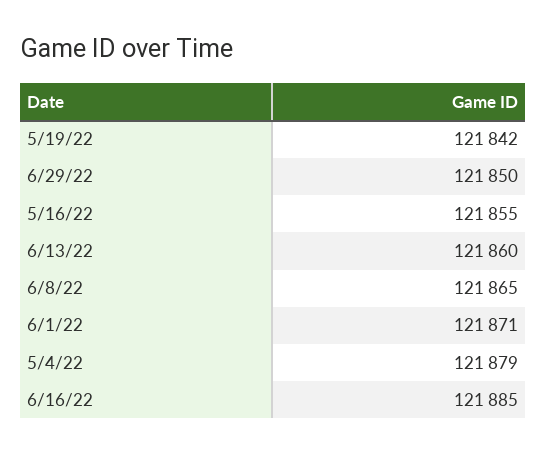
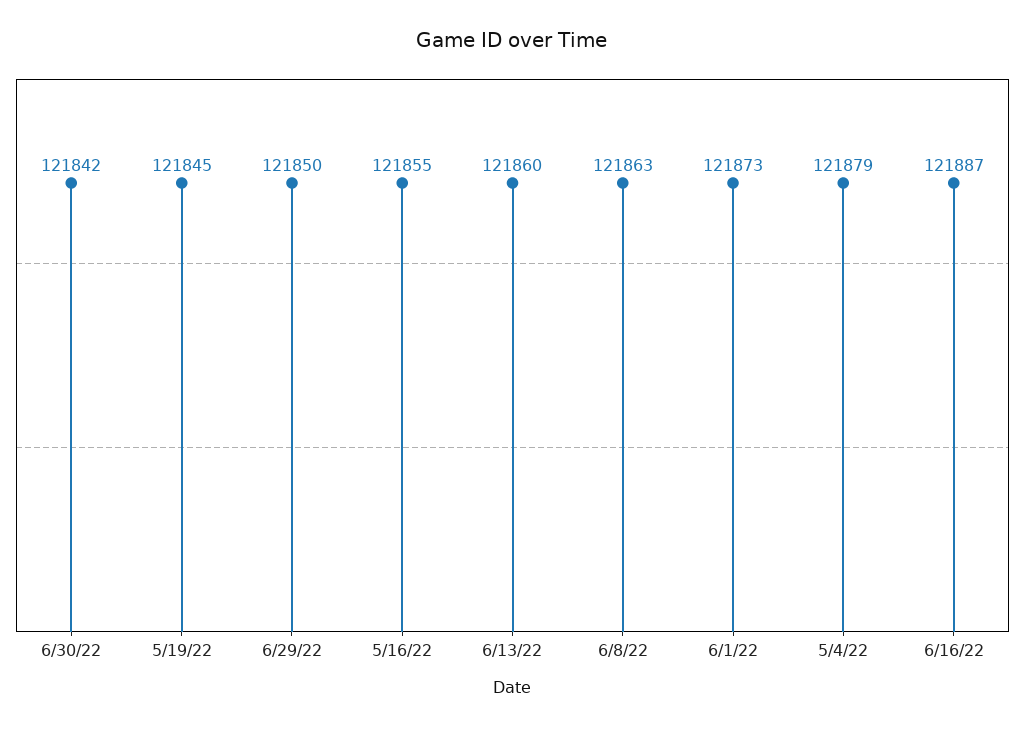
5/19/22: 121842 -> 121845
6/8/22: 121865 -> 121863
6/1/22: 121871 -> 121873
6/16/22: 121885 -> 121887
6/30/22: none -> 121842

